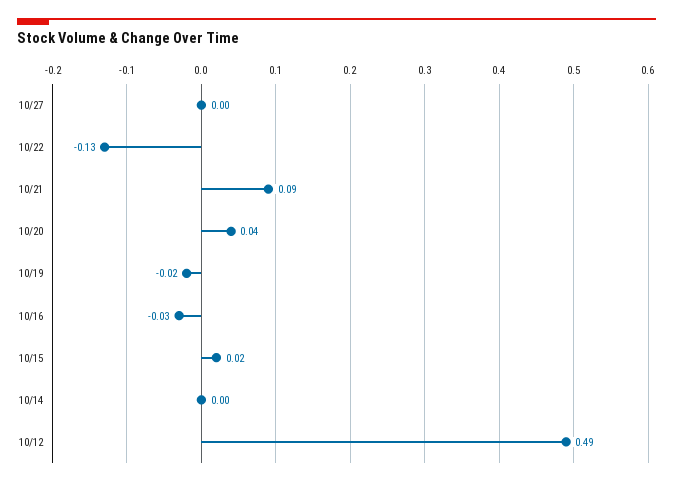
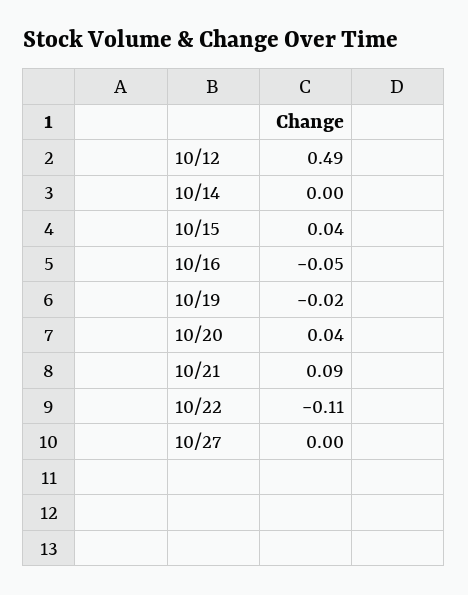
10/22: -0.13 -> -0.11
10/16: -0.03 -> -0.05
10/15: 0.02 -> 0.04

